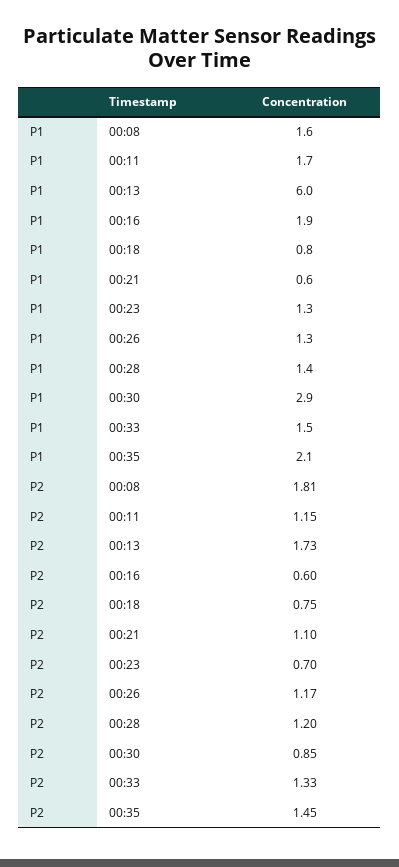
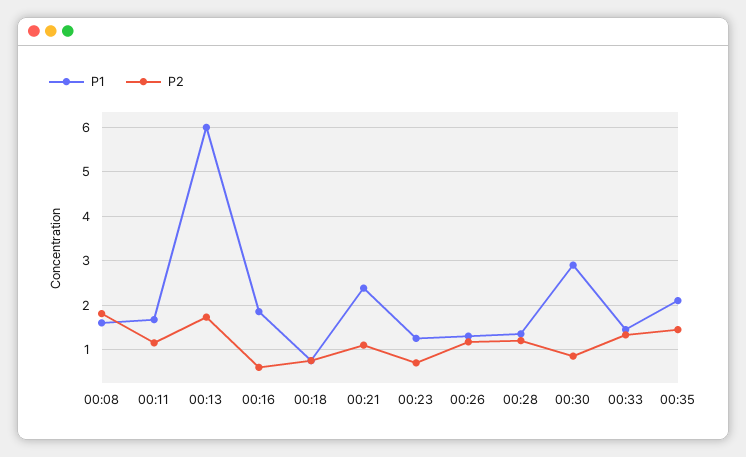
P1, 00:21: 0.6 -> 2.4

